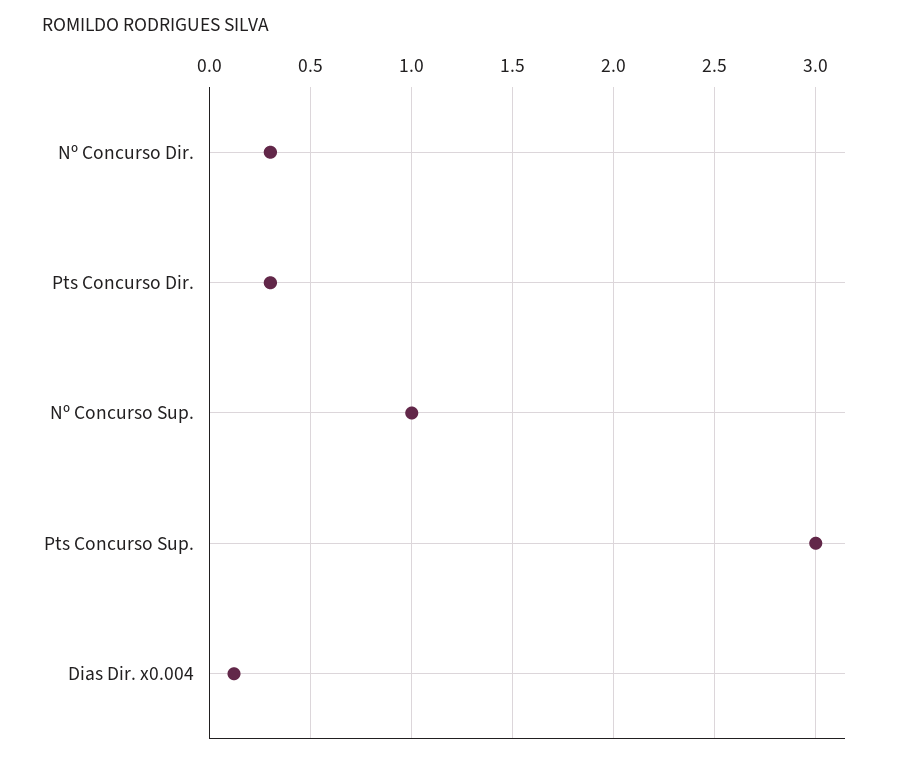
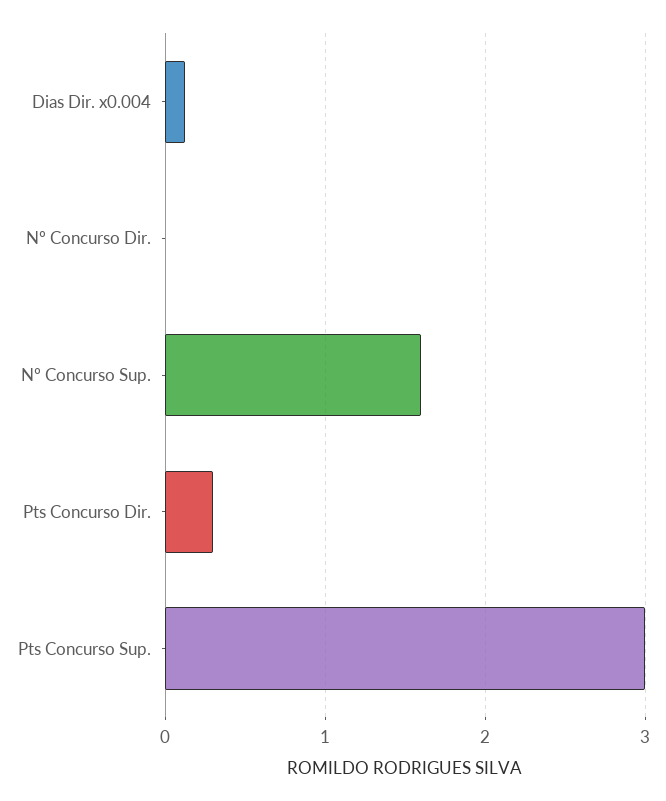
Nº Concurso Dir.: 0.3 -> 0
Nº Concurso Sup.: 1 -> 1.6

